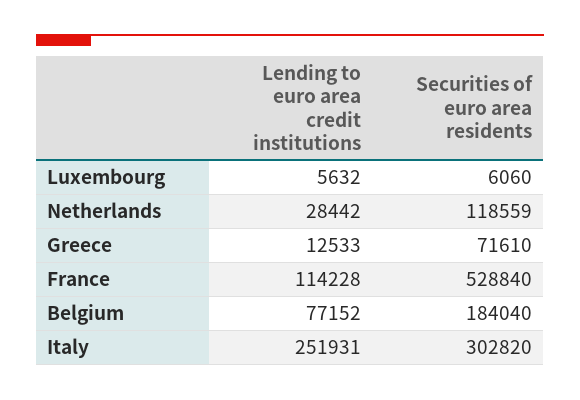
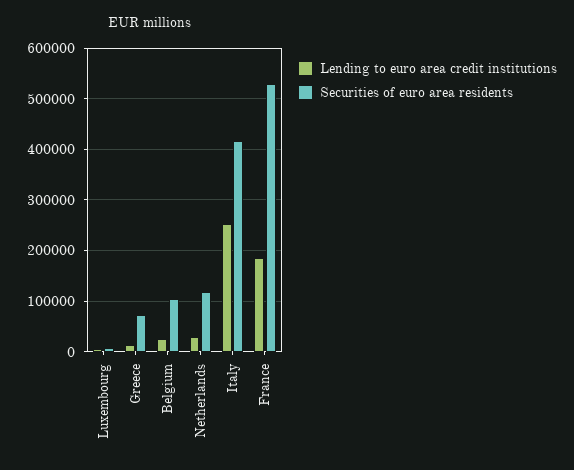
Lending to euro area credit institutions, France: 114228 -> 180000
Lending to euro area credit institutions, Belgium: 77152 -> 20000
Securities of euro area residents, Belgium: 184040 -> 100000
Securities of euro area residents, Italy: 302820 -> 420000

